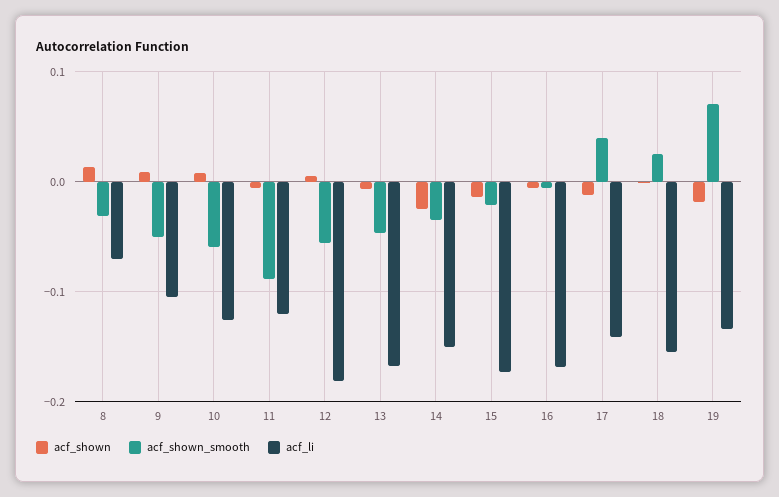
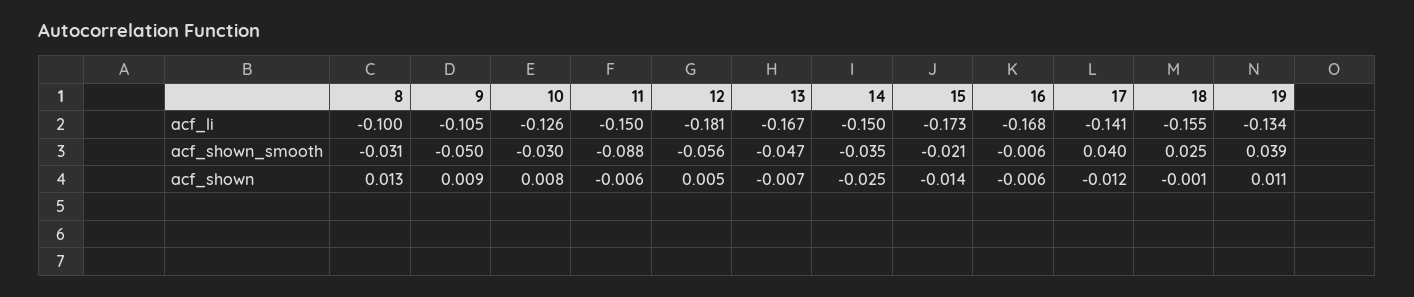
acf_li, 8: -0.07 -> -0.1
acf_shown_smooth, 10: -0.06 -> -0.03
acf_li, 11: -0.12 -> -0.15
acf_shown, 19: -0.02 -> 0.011
acf_shown_smooth, 19: 0.07 -> 0.039

